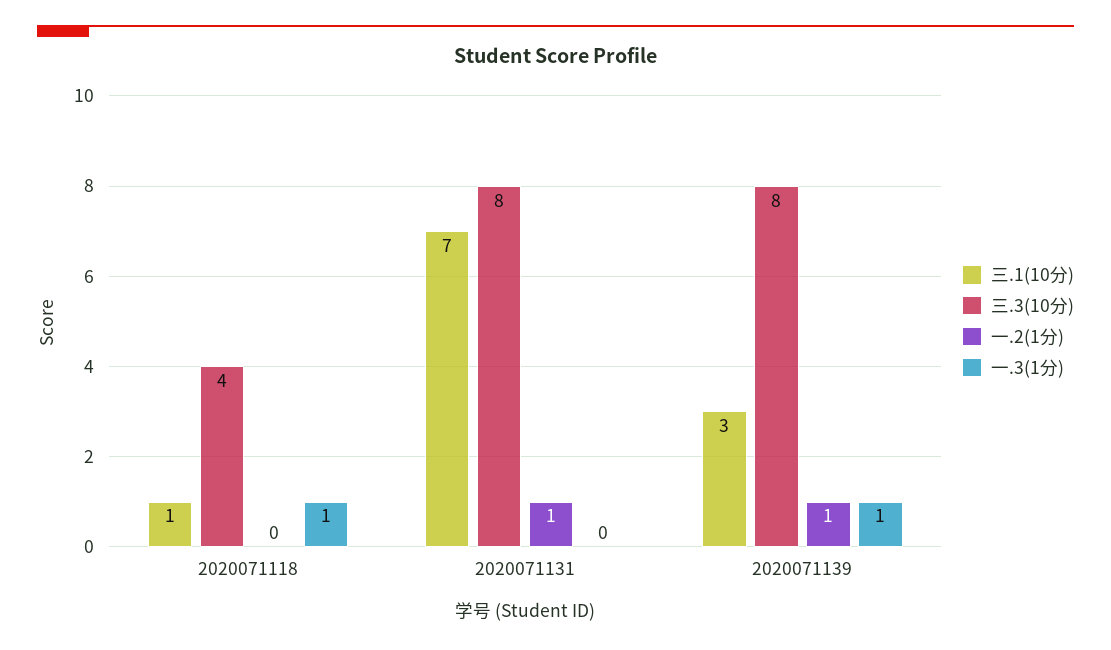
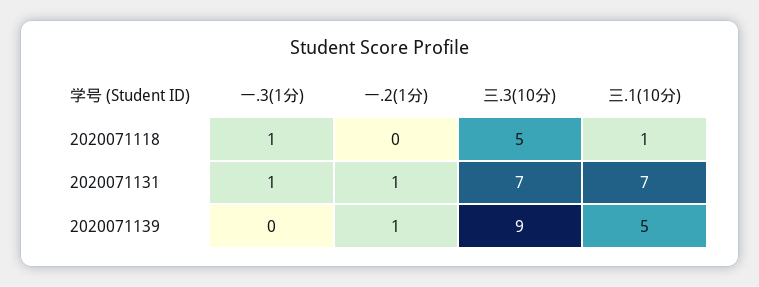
三.3(10分), 2020071118: 4 -> 5
三.3(10分), 2020071131: 8 -> 7
一.3(1分), 2020071131: 0 -> 1
三.1(10分), 2020071139: 3 -> 5
三.3(10分), 2020071139: 8 -> 9
一.3(1分), 2020071139: 1 -> 0

